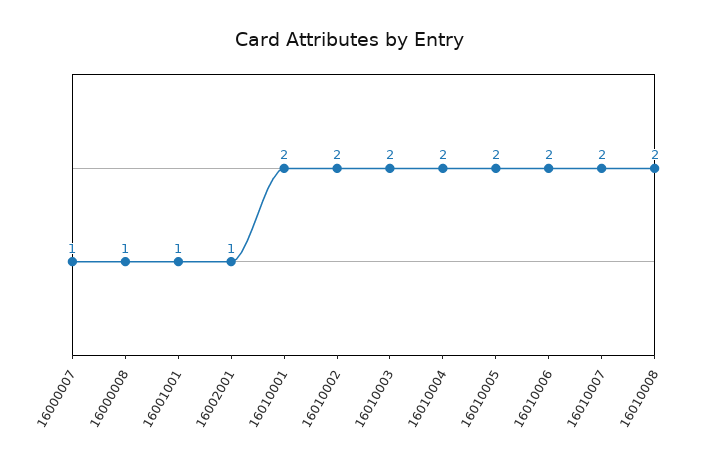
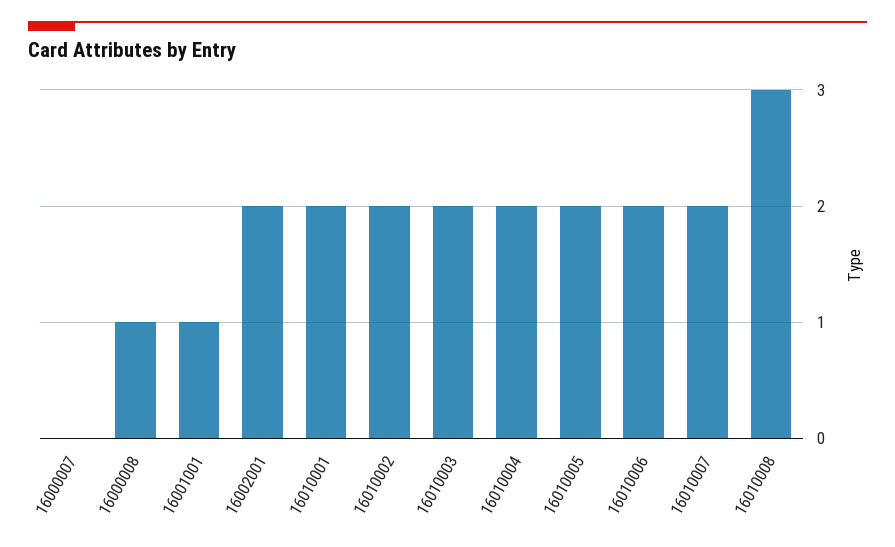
16000007: 1 -> 0
16002001: 1 -> 2
16010008: 2 -> 3

